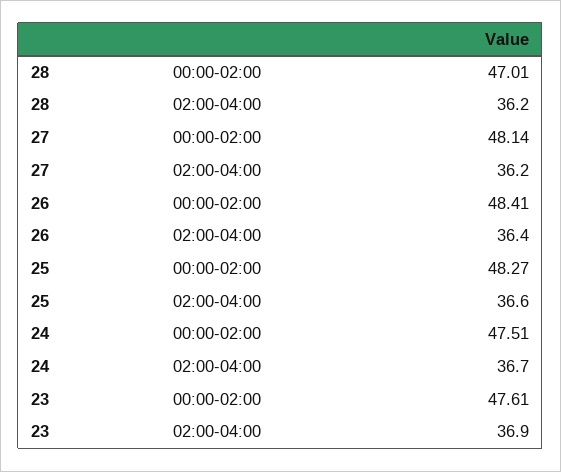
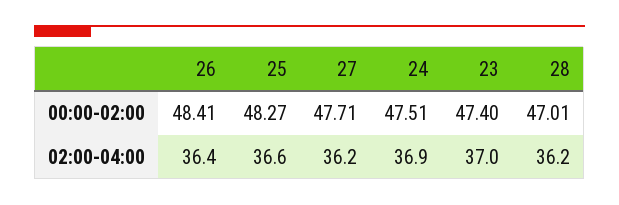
27, 00:00-02:00: 48.14 -> 47.71
24, 02:00-04:00: 36.7 -> 36.9
23, 00:00-02:00: 47.61 -> 47.4
23, 02:00-04:00: 36.9 -> 37

